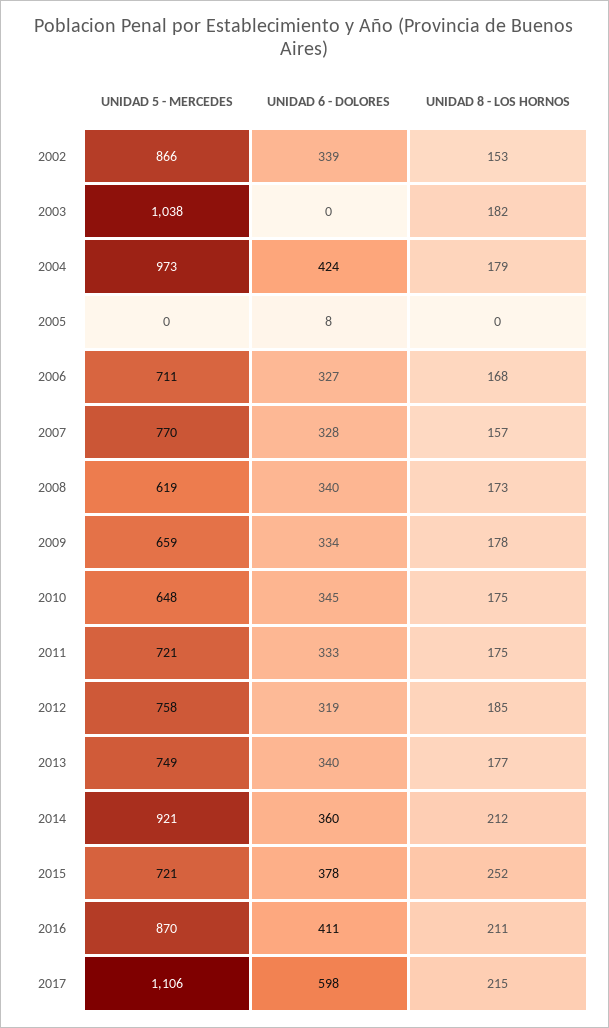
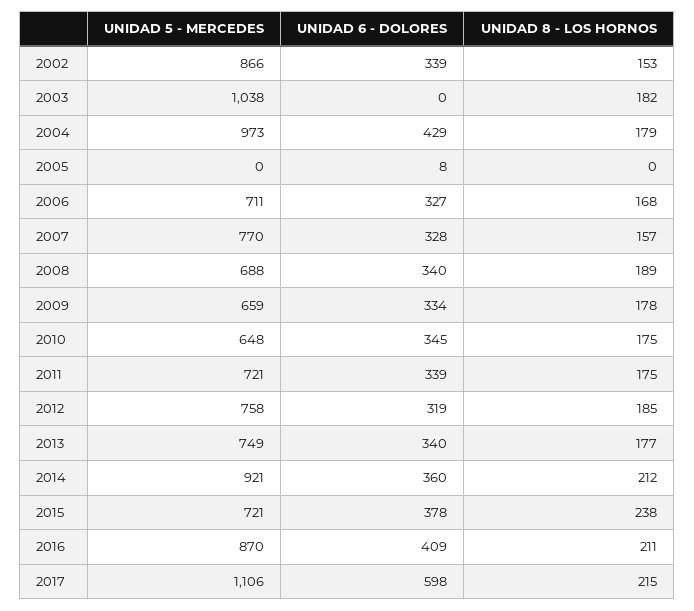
UNIDAD 6 - DOLORES, 2004: 424 -> 429
UNIDAD 5 - MERCEDES, 2008: 619 -> 688
UNIDAD 8 - LOS HORNOS, 2008: 173 -> 189
UNIDAD 6 - DOLORES, 2011: 333 -> 339
UNIDAD 8 - LOS HORNOS, 2015: 252 -> 238
UNIDAD 6 - DOLORES, 2016: 411 -> 409

